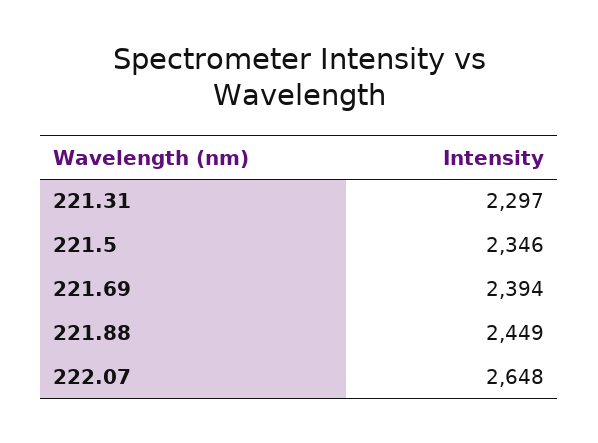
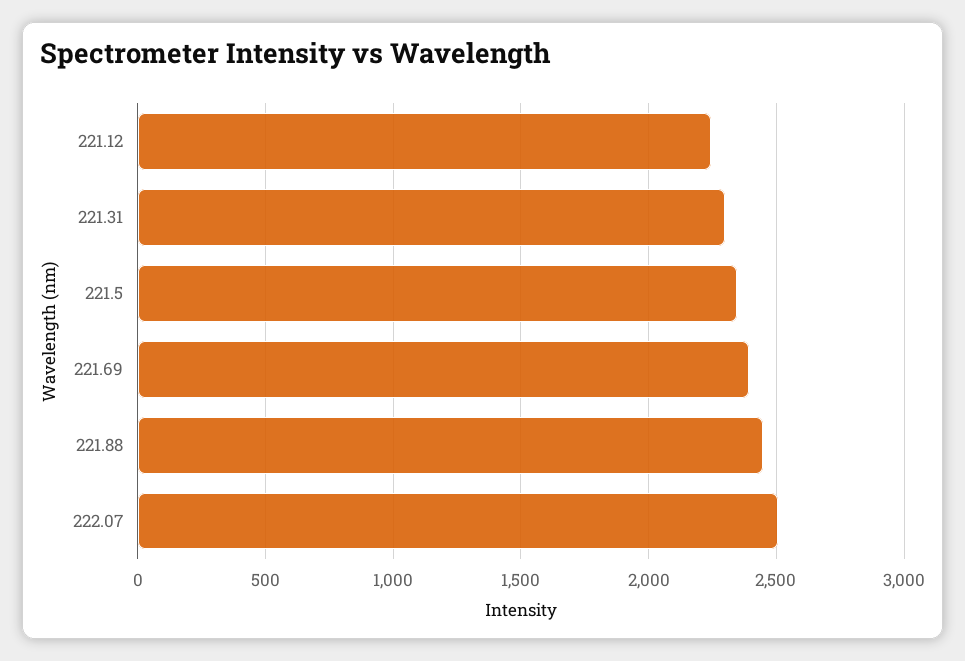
222.07: 2648 -> 2500
221.12: none -> 2250

